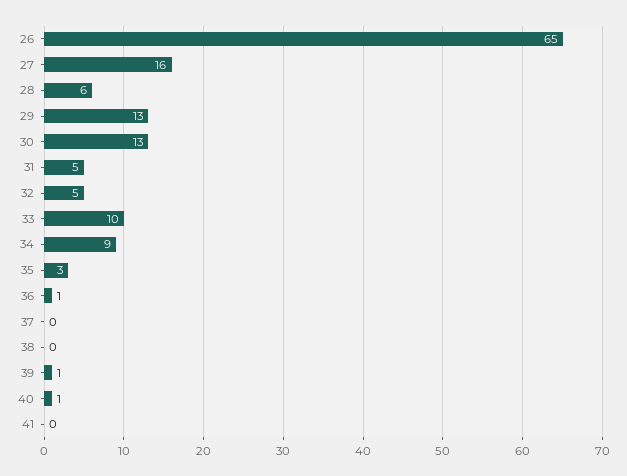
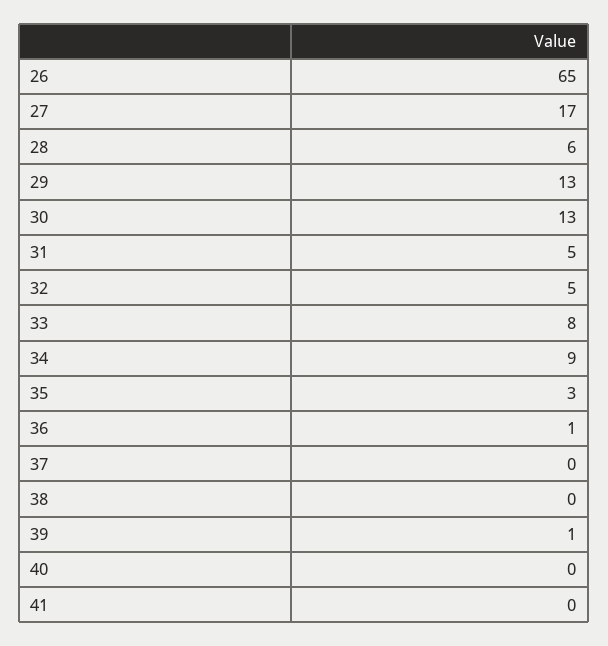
27: 16 -> 17
33: 10 -> 8
40: 1 -> 0

